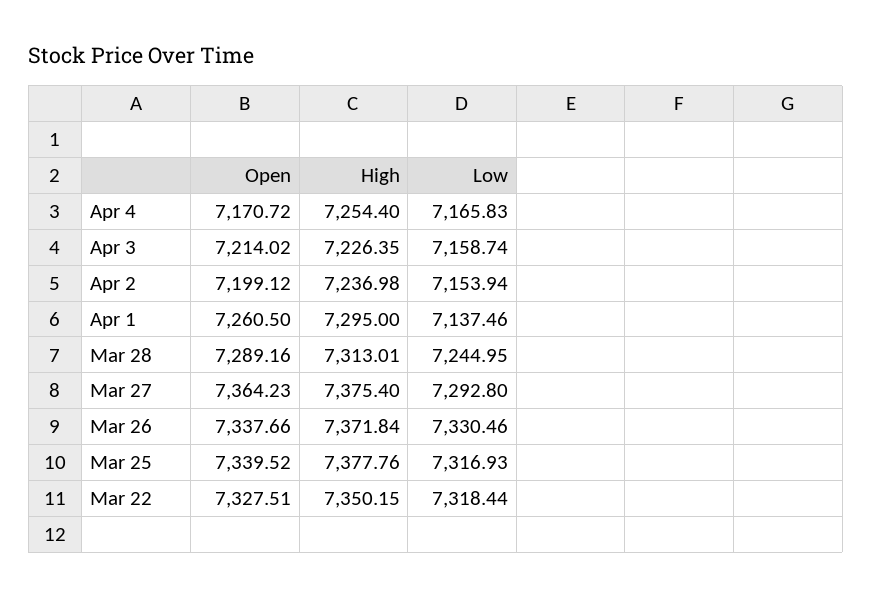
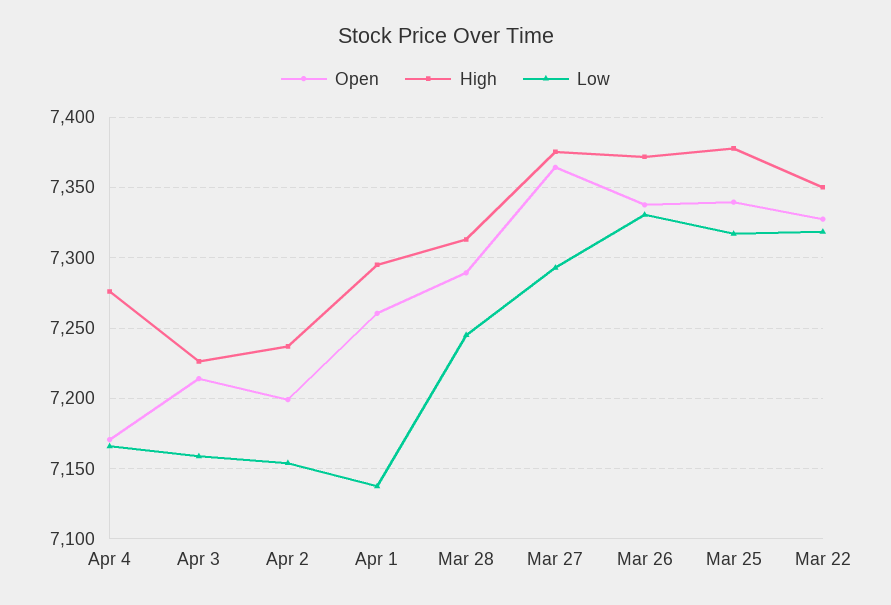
High, Apr 4: 7254.4 -> 7275

